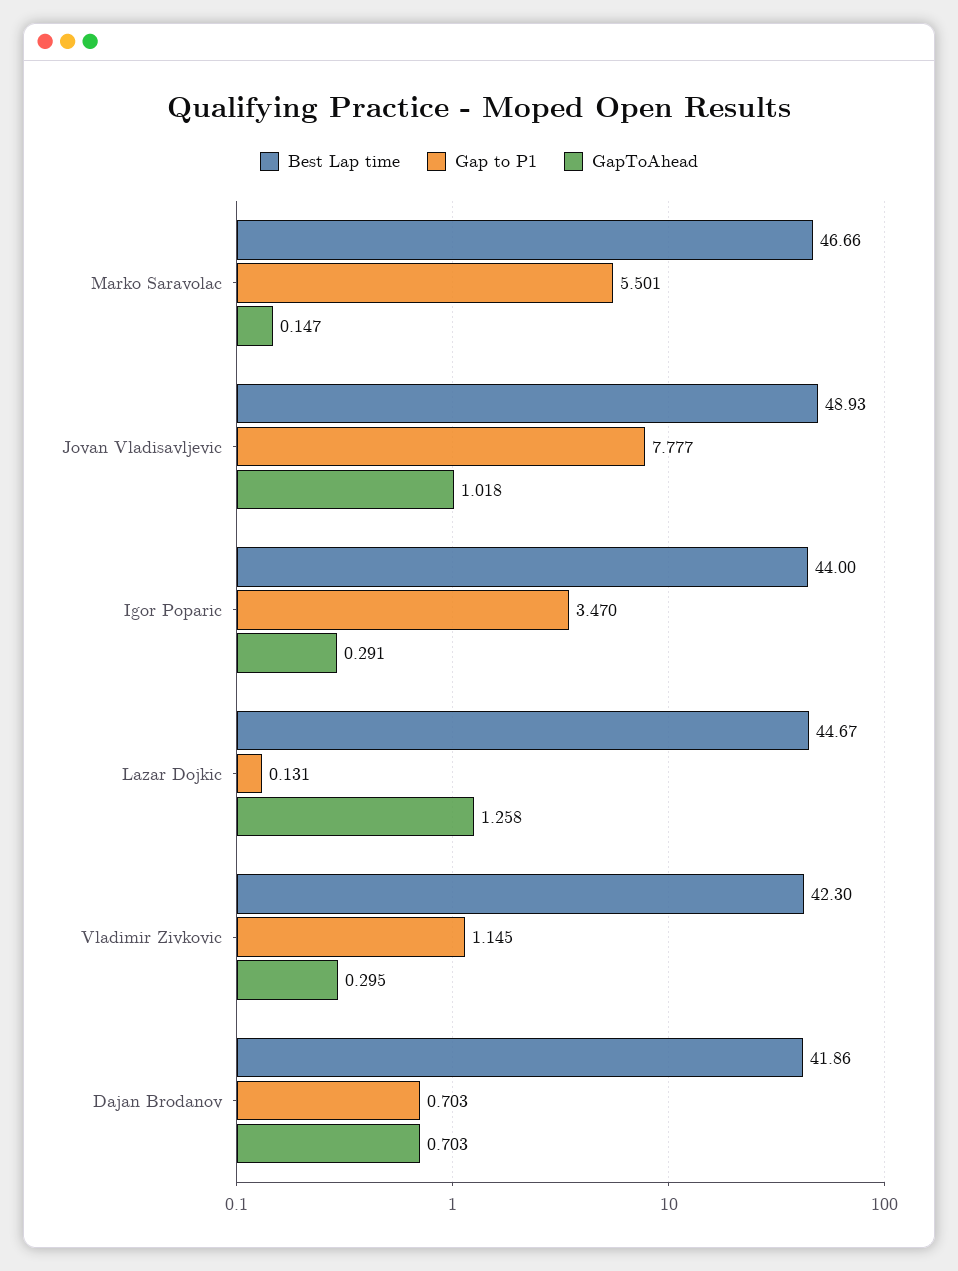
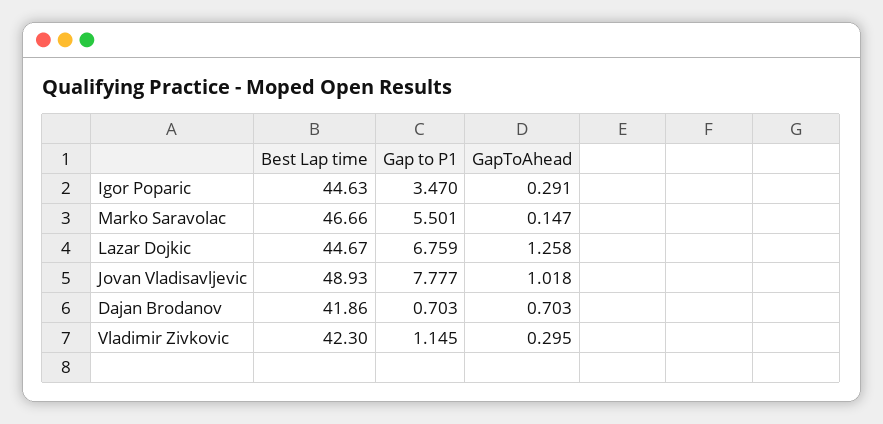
Best Lap time, Igor Poparic: 44 -> 44.63
Gap to P1, Lazar Dojkic: 0.131 -> 6.759

